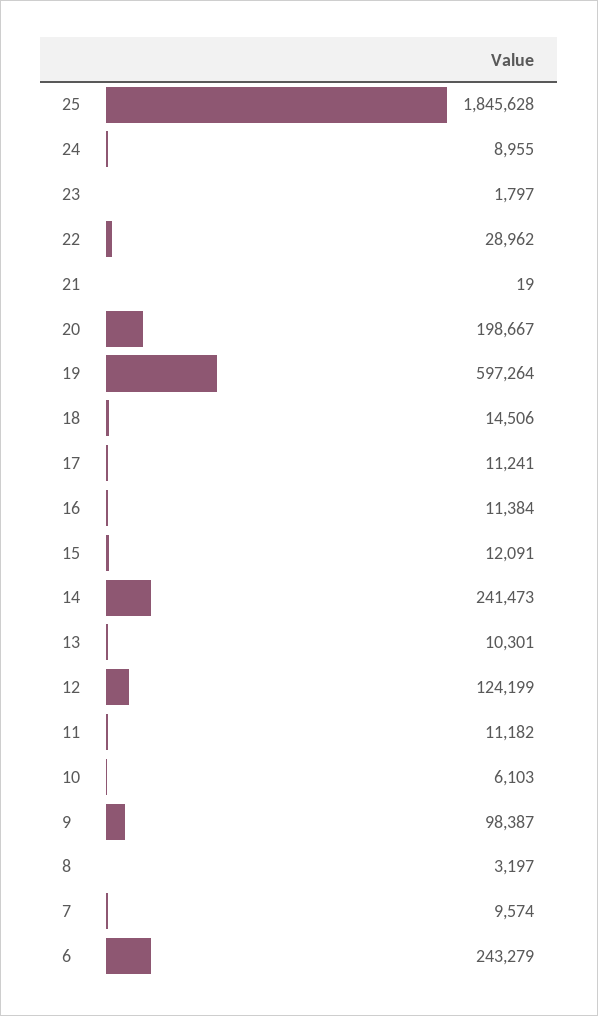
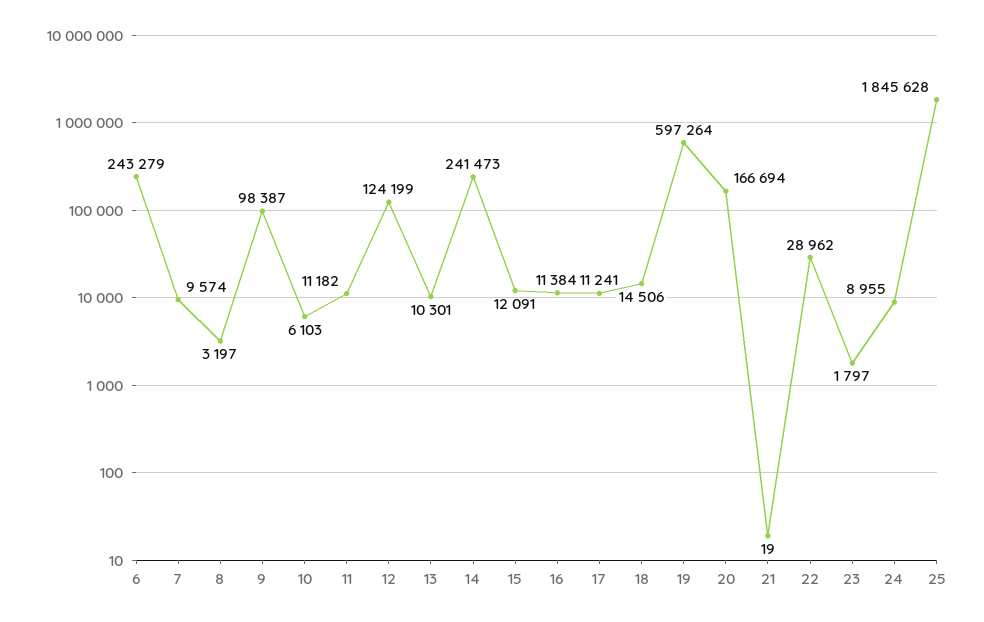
20: 198667 -> 166694

